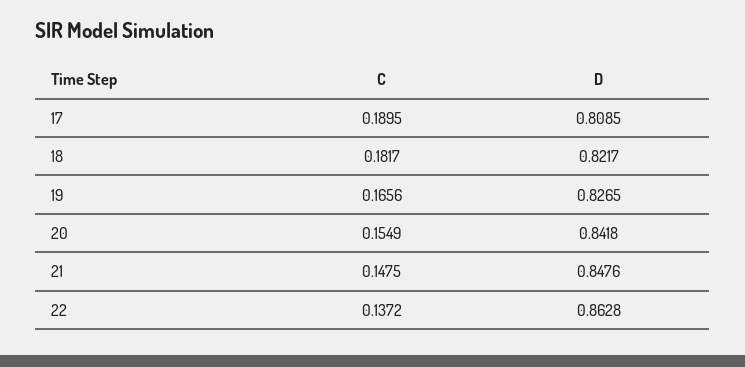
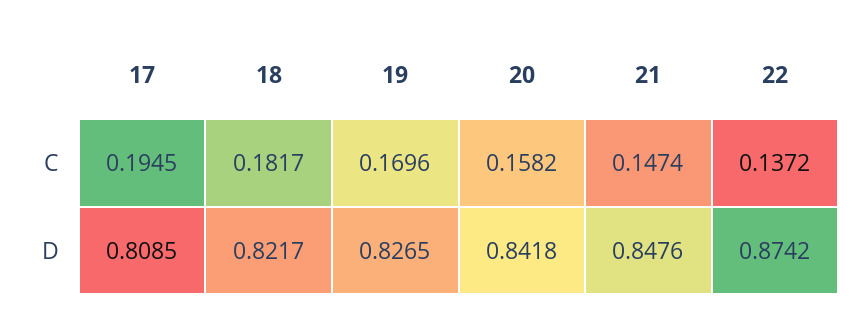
C, 17: 0.1895 -> 0.1945
C, 19: 0.1656 -> 0.1696
C, 20: 0.1549 -> 0.1582
C, 21: 0.1475 -> 0.1474
D, 22: 0.8628 -> 0.8742

